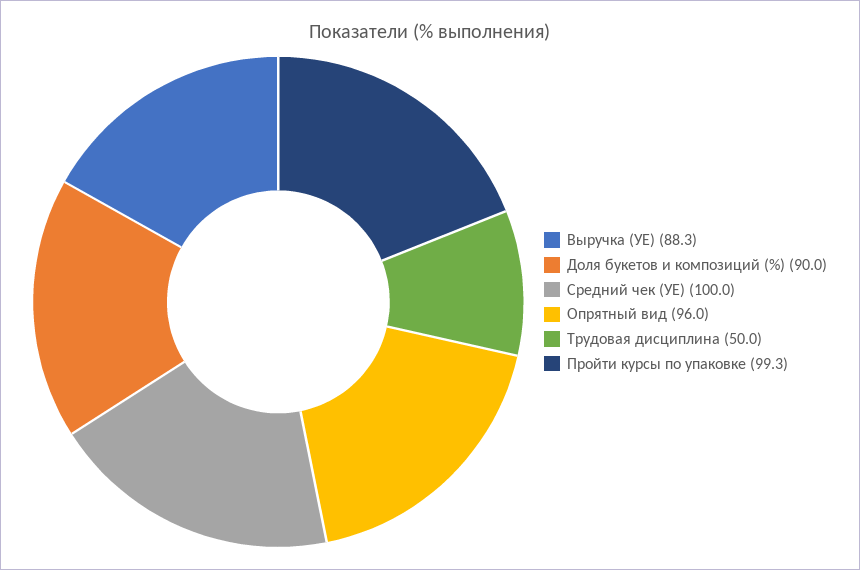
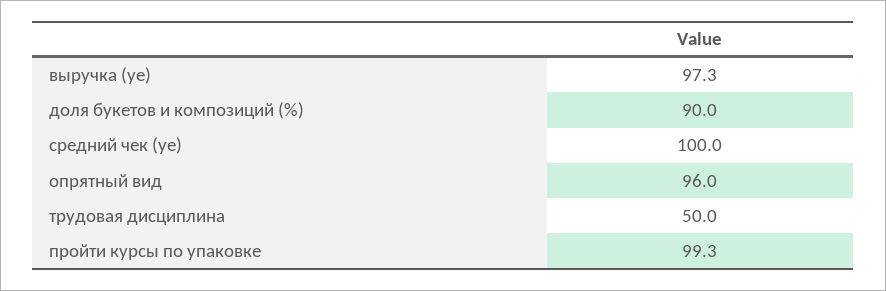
Выручка (УЕ): 88.3 -> 97.3

